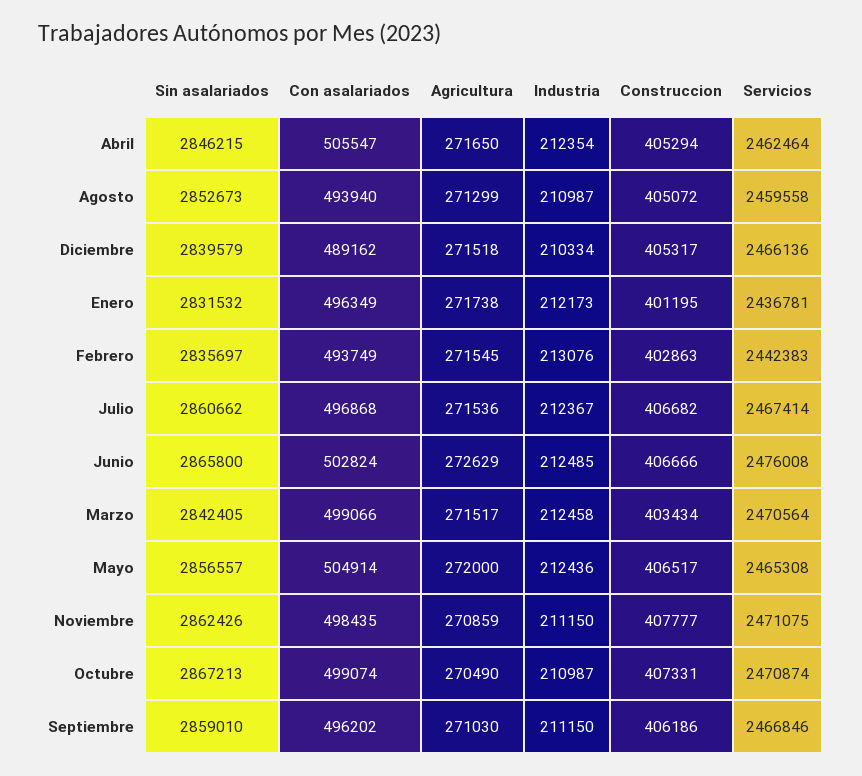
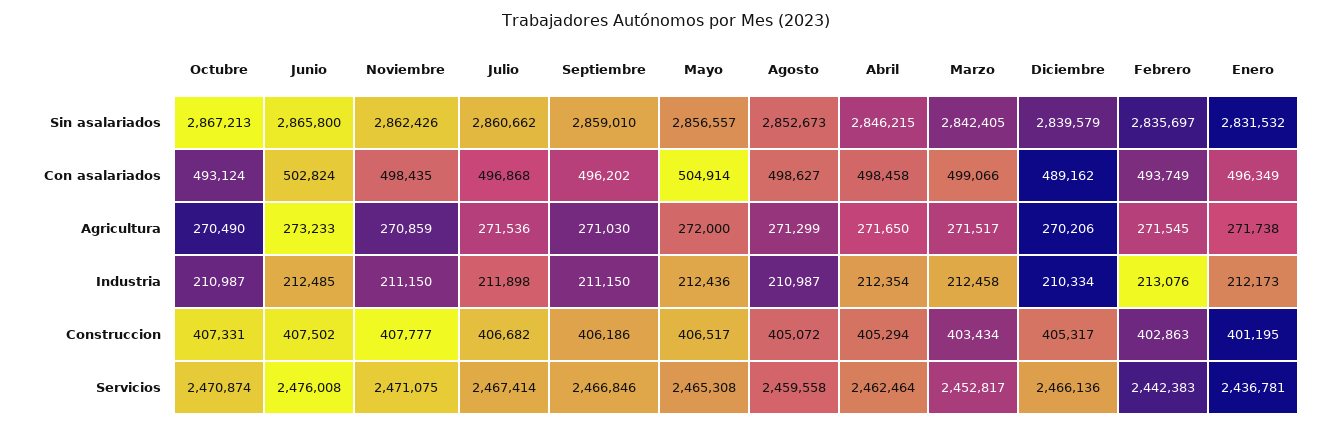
Con asalariados, Abril: 505547 -> 498458
Con asalariados, Agosto: 493940 -> 498627
Agricultura, Diciembre: 271518 -> 270206
Industria, Julio: 212367 -> 211898
Agricultura, Junio: 272629 -> 273233
Construccion, Junio: 406666 -> 407502
Servicios, Marzo: 2470564 -> 2452817
Con asalariados, Octubre: 499074 -> 493124

